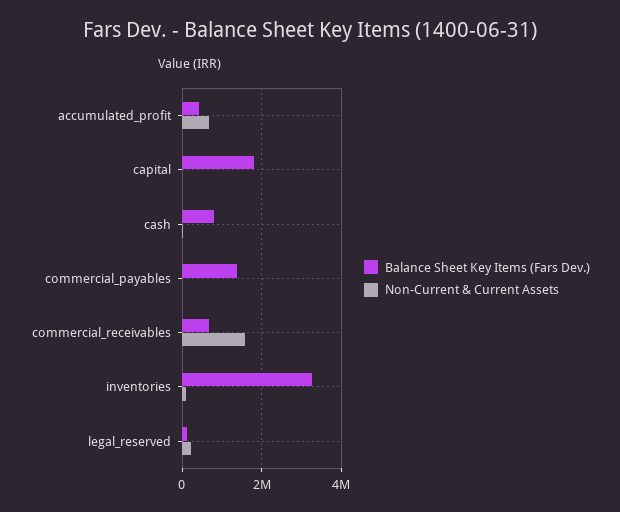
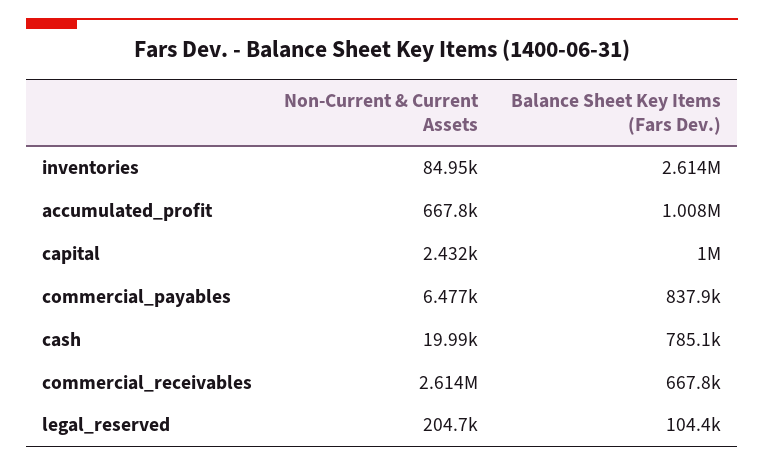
Balance Sheet Key Items (Fars Dev.), accumulated_profit: 400000 -> 1008000
Balance Sheet Key Items (Fars Dev.), capital: 1800000 -> 1000000
Balance Sheet Key Items (Fars Dev.), commercial_payables: 1400000 -> 837900
Non-Current & Current Assets, commercial_receivables: 1600000 -> 2614000
Balance Sheet Key Items (Fars Dev.), inventories: 3200000 -> 2614000

